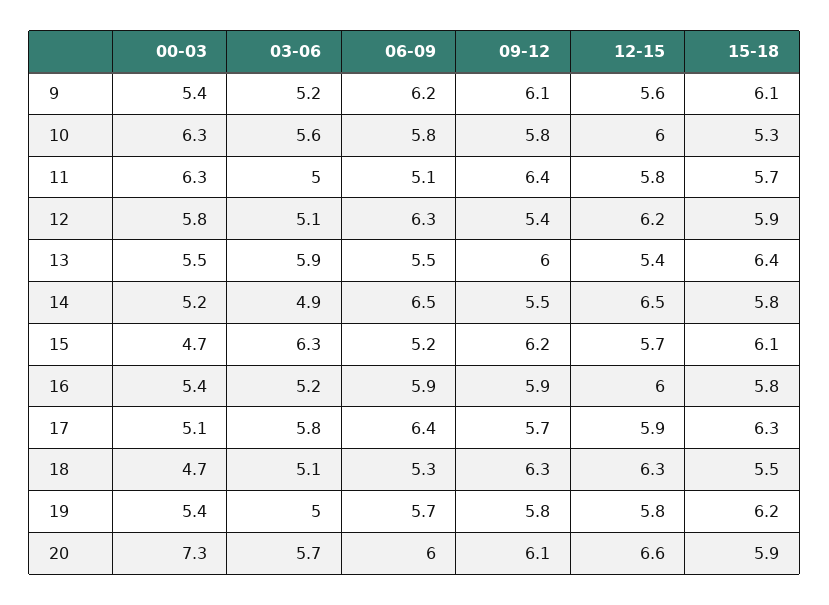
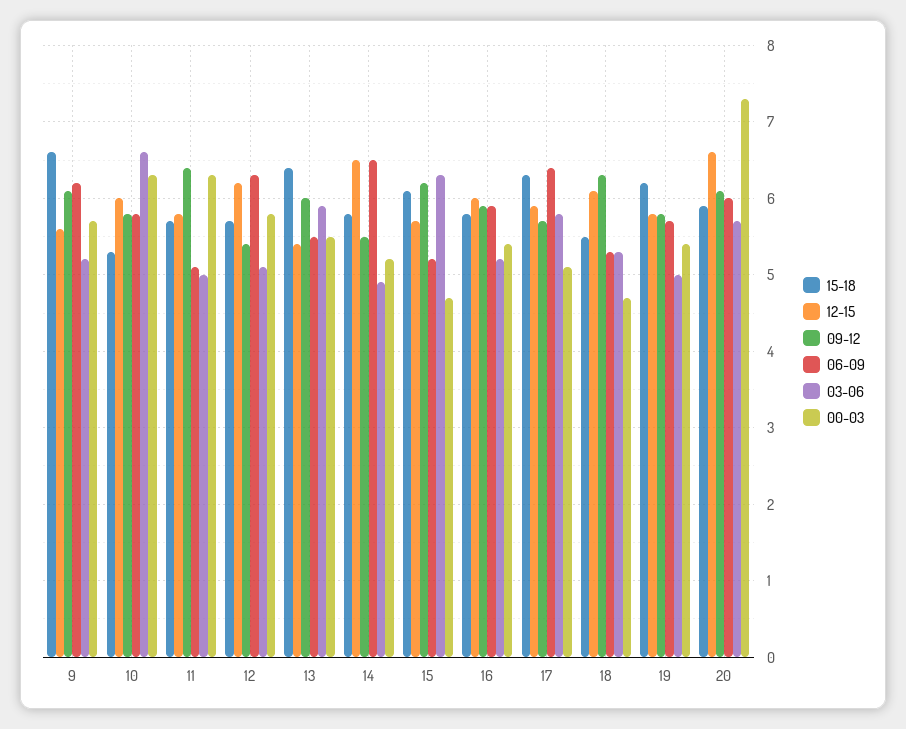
00-03, 9: 5.4 -> 5.7
15-18, 9: 6.1 -> 6.6
03-06, 10: 5.6 -> 6.6
15-18, 12: 5.9 -> 5.7
03-06, 18: 5.1 -> 5.3
12-15, 18: 6.3 -> 6.1

